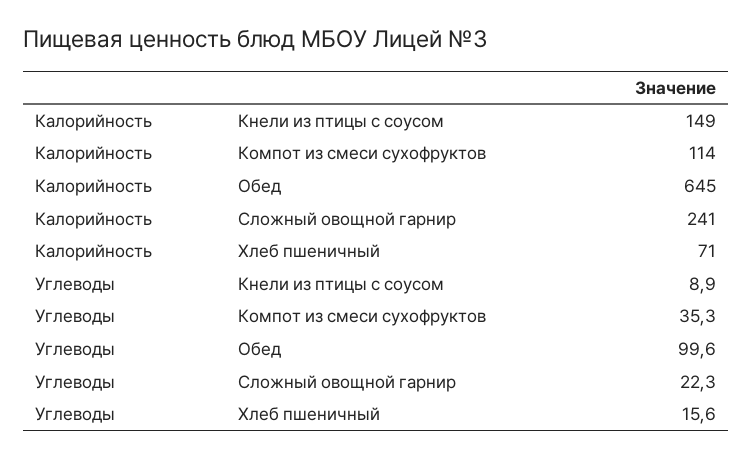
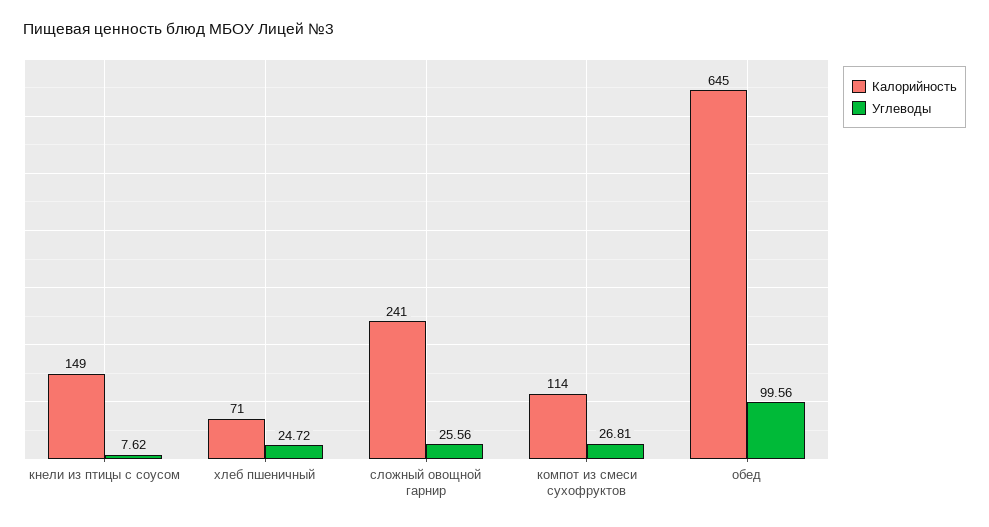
Углеводы, Кнели из птицы с соусом: 8.9 -> 7.62
Углеводы, Компот из смеси сухофруктов: 35.3 -> 26.81
Углеводы, Сложный овощной гарнир: 22.3 -> 25.56
Углеводы, Хлеб пшеничный: 15.6 -> 24.72

